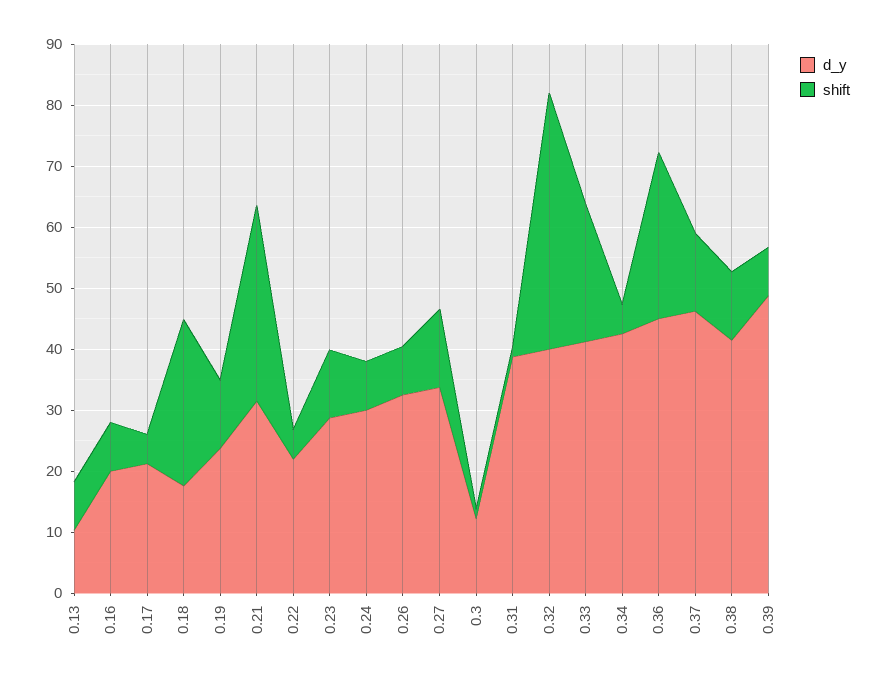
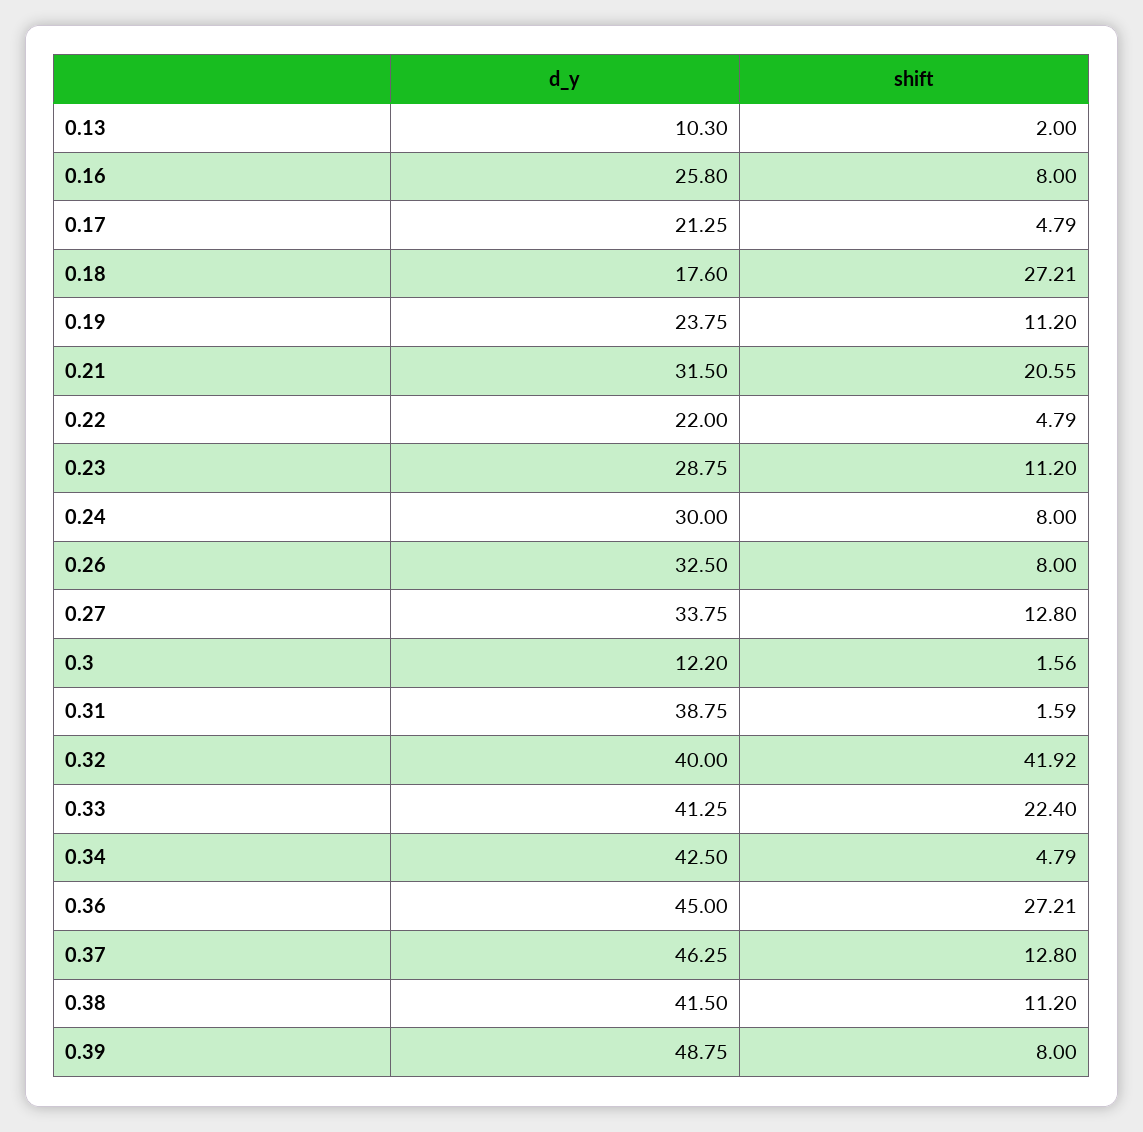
shift, 0.13: 8 -> 2
d_y, 0.16: 20 -> 25.8
shift, 0.21: 32 -> 20.55

